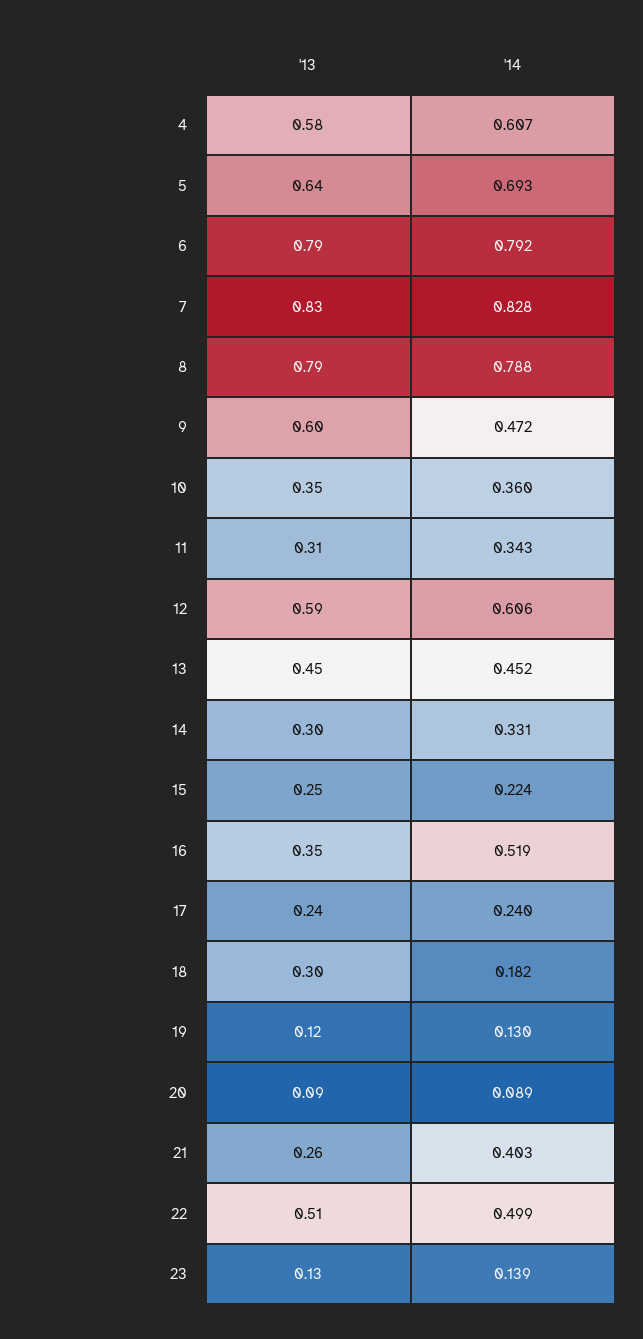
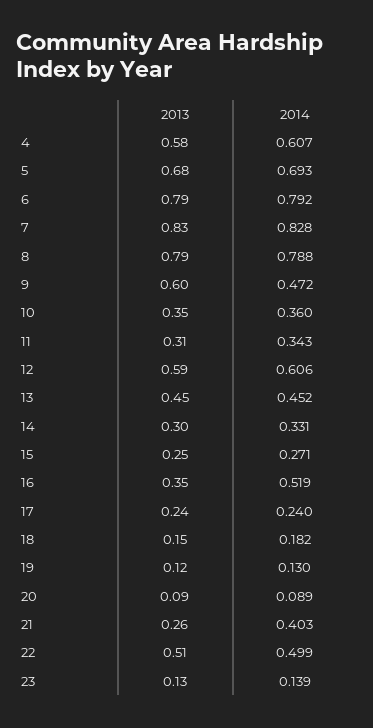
'13, 5: 0.64 -> 0.68
'14, 15: 0.224 -> 0.271
'13, 18: 0.3 -> 0.15

